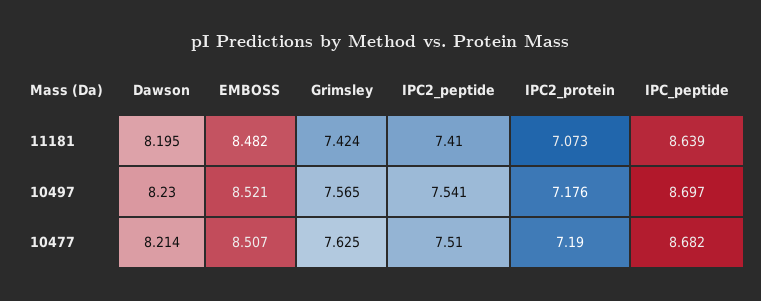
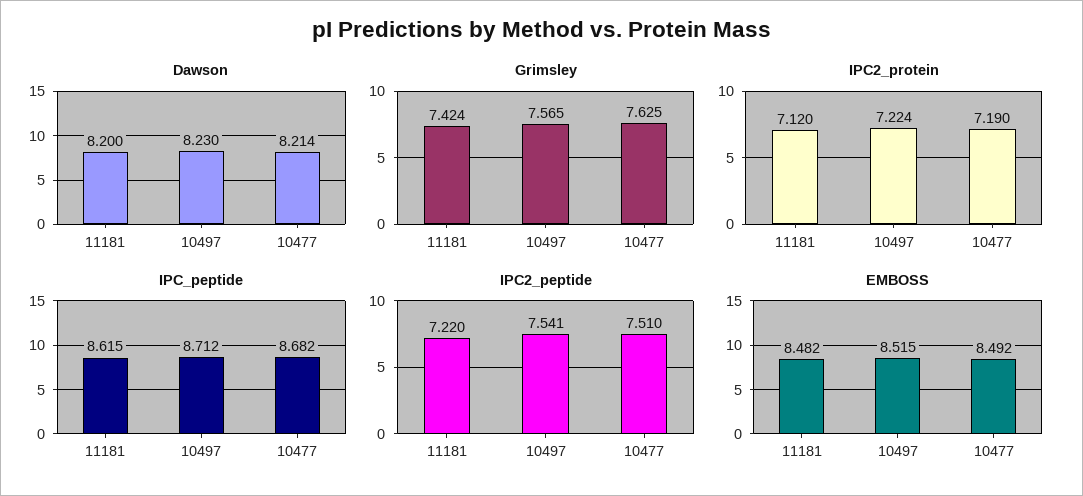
Dawson, 11181: 8.195 -> 8.2
IPC2_peptide, 11181: 7.41 -> 7.22
IPC2_protein, 11181: 7.073 -> 7.12
IPC_peptide, 11181: 8.639 -> 8.615
EMBOSS, 10497: 8.521 -> 8.515
IPC2_protein, 10497: 7.176 -> 7.224
IPC_peptide, 10497: 8.697 -> 8.712
EMBOSS, 10477: 8.507 -> 8.492

